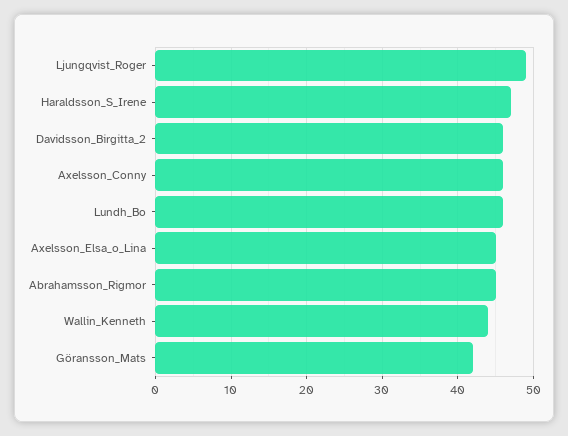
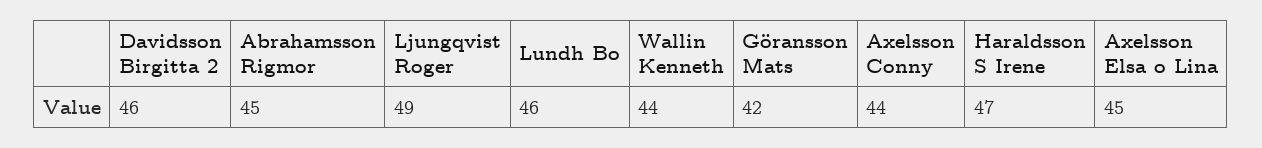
Axelsson_Conny: 46 -> 44

